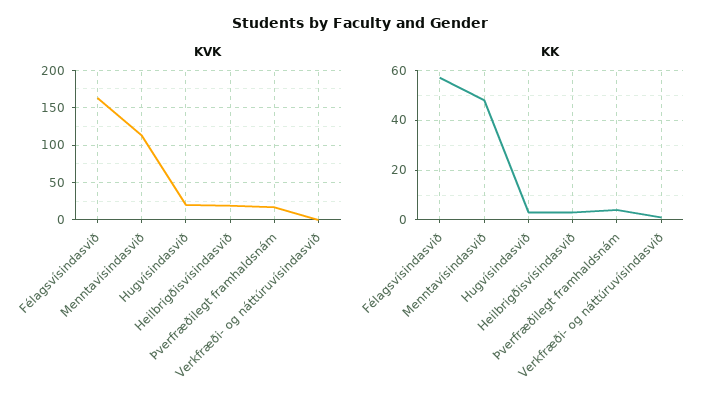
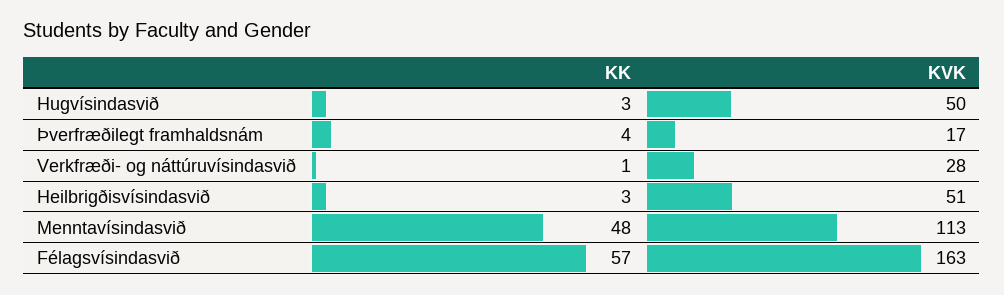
KVK, Hugvísindasvið: 20 -> 50
KVK, Heilbrigðisvísindasvið: 20 -> 51
KVK, Verkfræði- og náttúruvísindasvið: 0 -> 28

